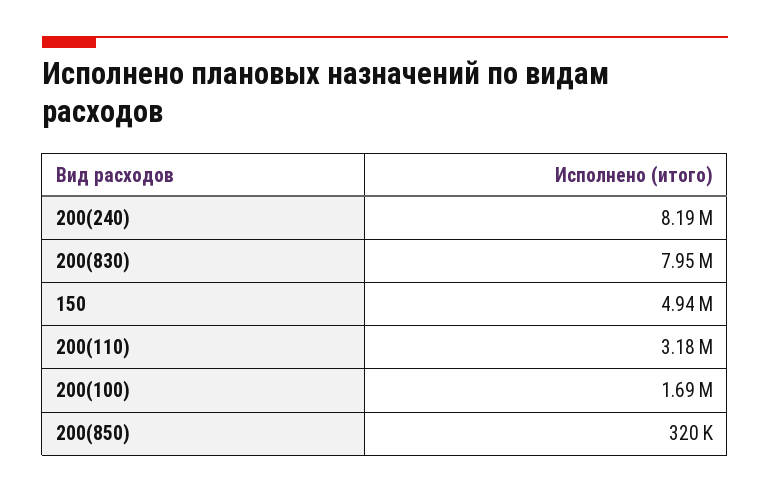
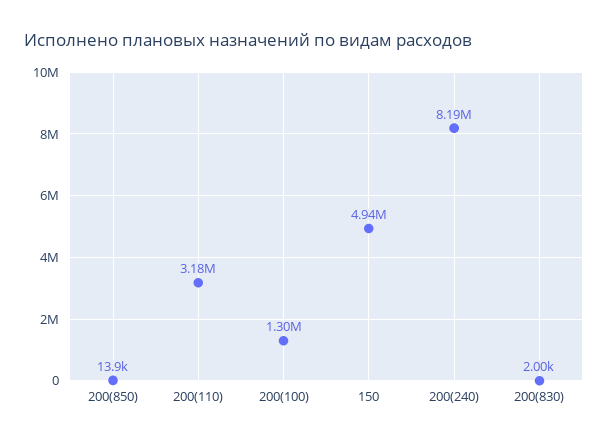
200(830): 7950000 -> 2000
200(100): 1690000 -> 1300000
200(850): 320000 -> 13900

